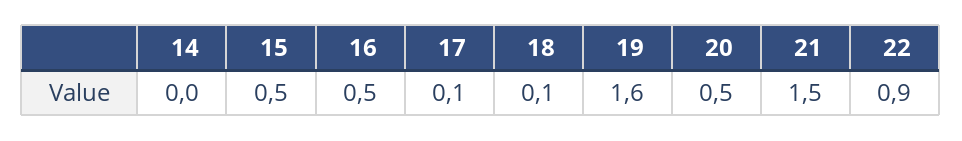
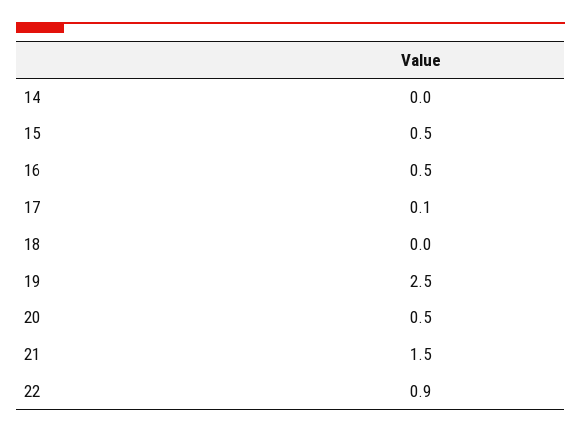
18: 0.1 -> 0
19: 1.6 -> 2.5

